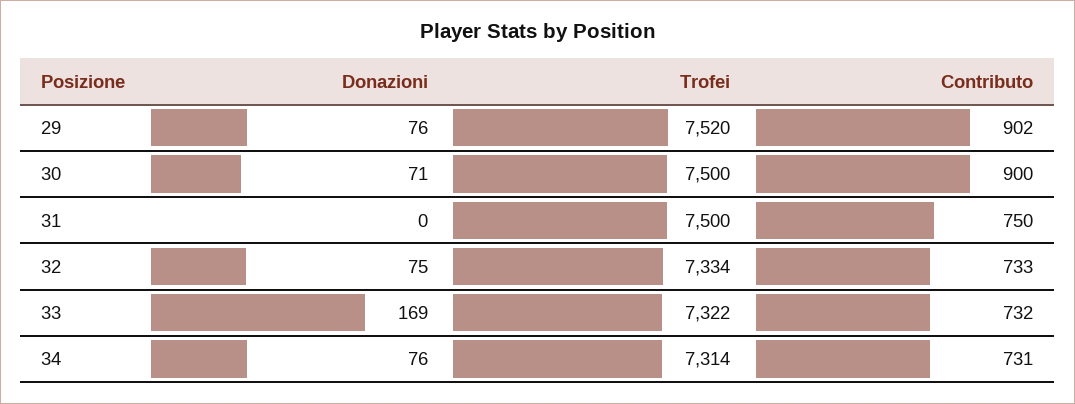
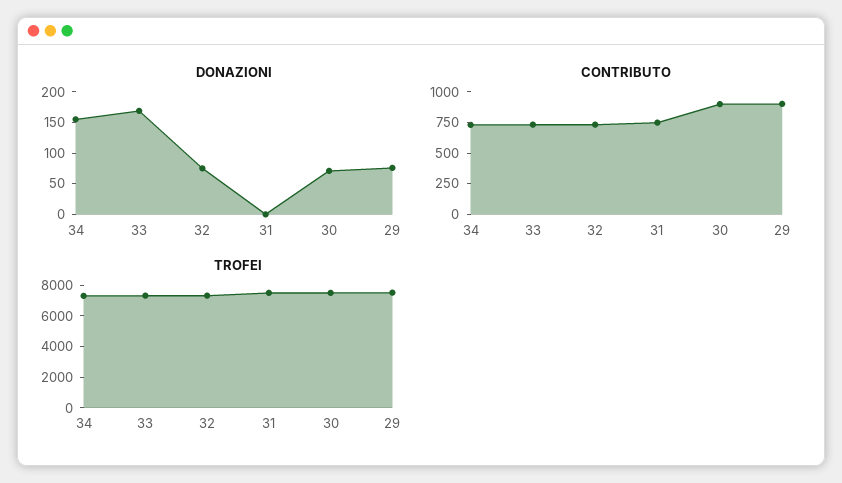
Donazioni, 34: 76 -> 150

